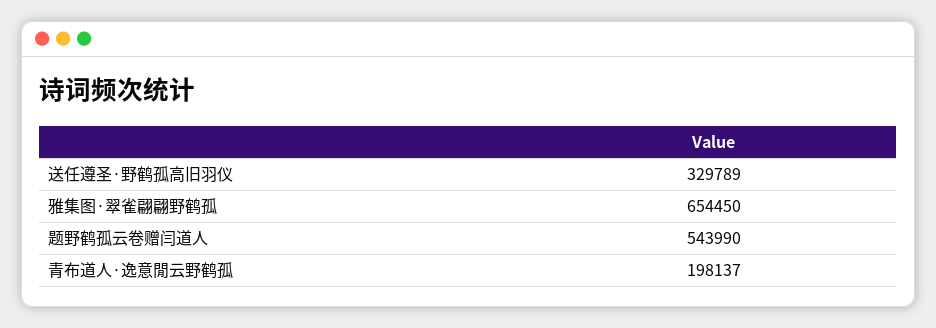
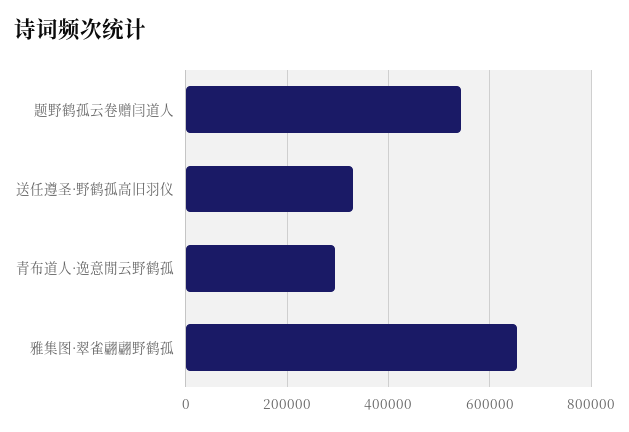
青布道人·逸意閒云野鹤孤: 198137 -> 300000

